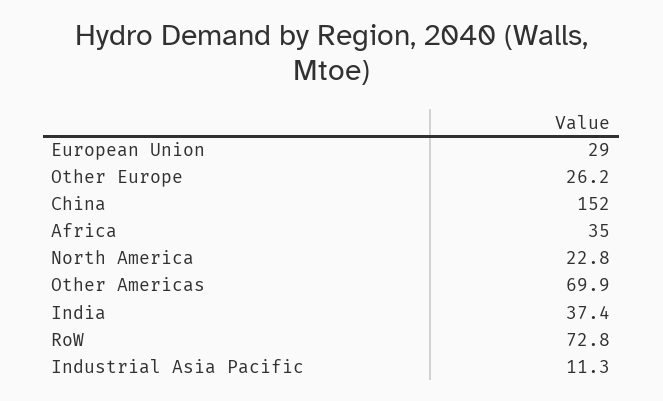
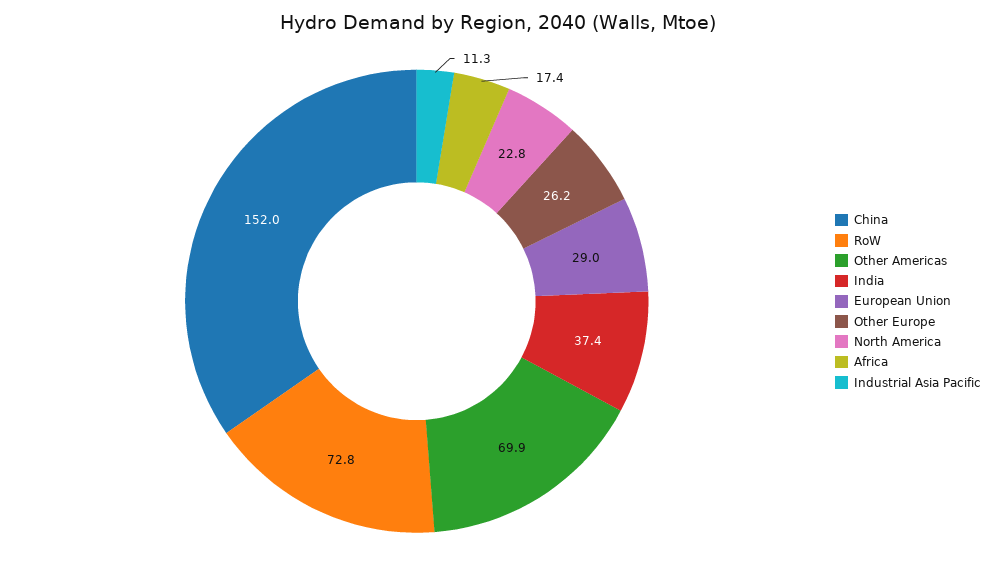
Africa: 35 -> 17.4

